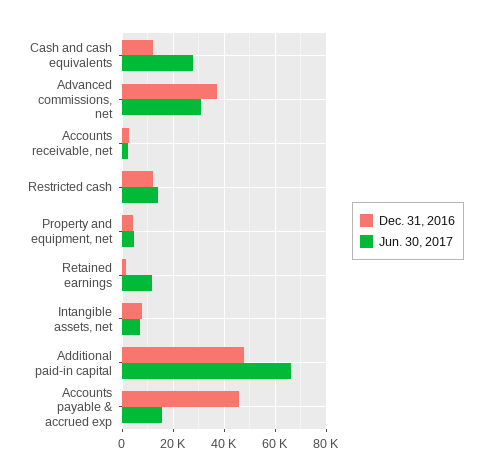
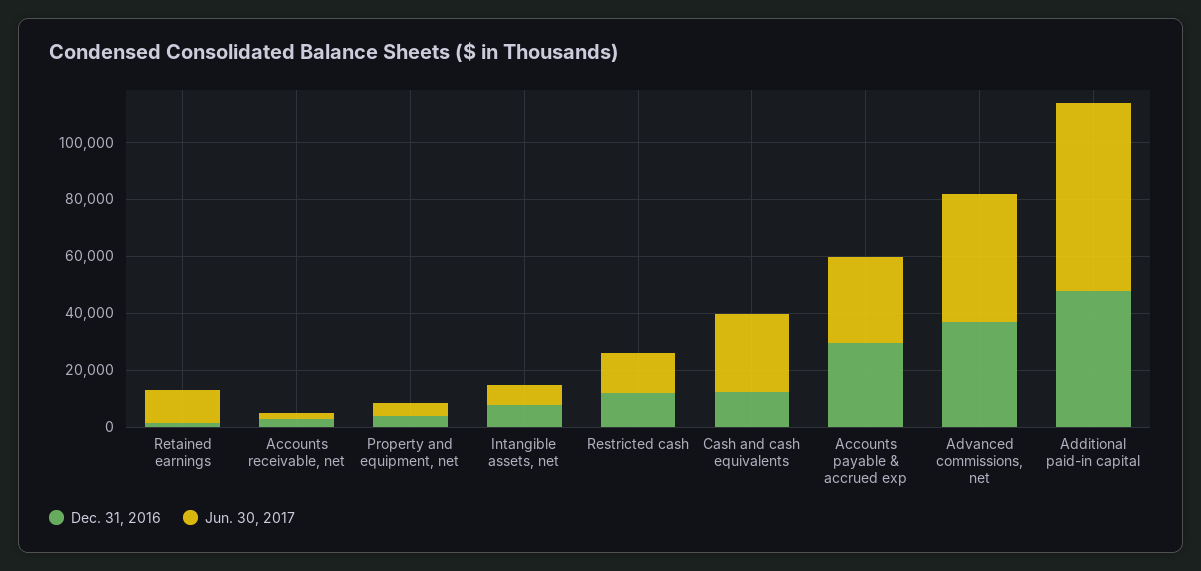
Jun. 30, 2017, Advanced commissions, net: 30000 -> 45000
Dec. 31, 2016, Accounts payable & accrued exp: 45000 -> 30000
Jun. 30, 2017, Accounts payable & accrued exp: 15000 -> 30000

